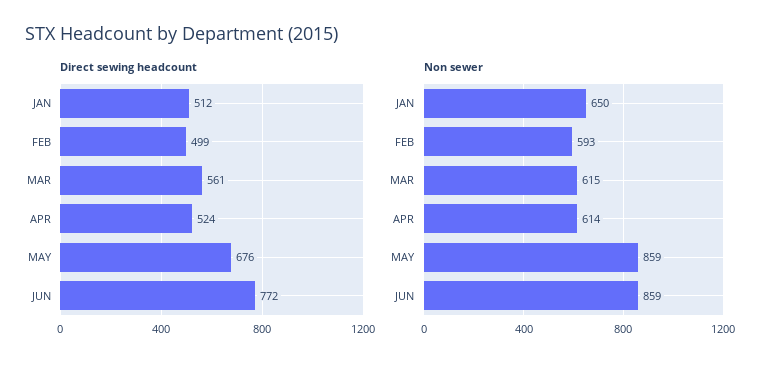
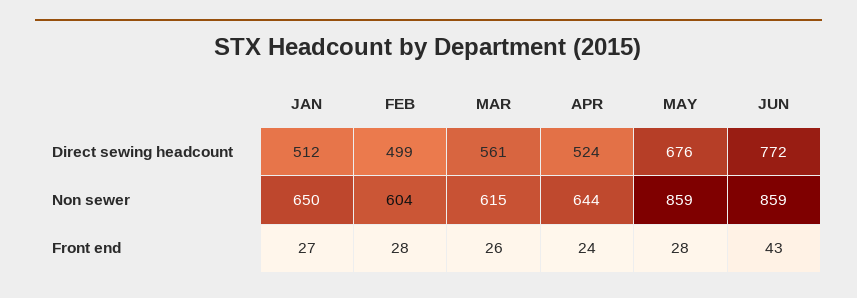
Non sewer, FEB: 593 -> 604
Non sewer, APR: 614 -> 644
Front end, JAN: none -> 27
Front end, FEB: none -> 28
Front end, MAR: none -> 26
Front end, APR: none -> 24
Front end, MAY: none -> 28
Front end, JUN: none -> 43

